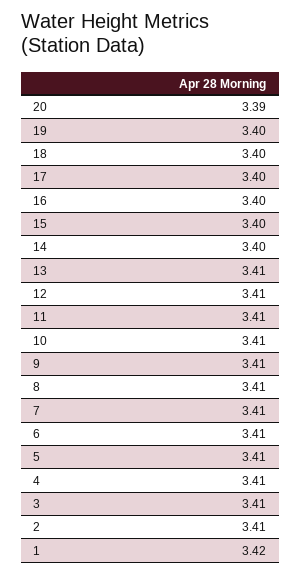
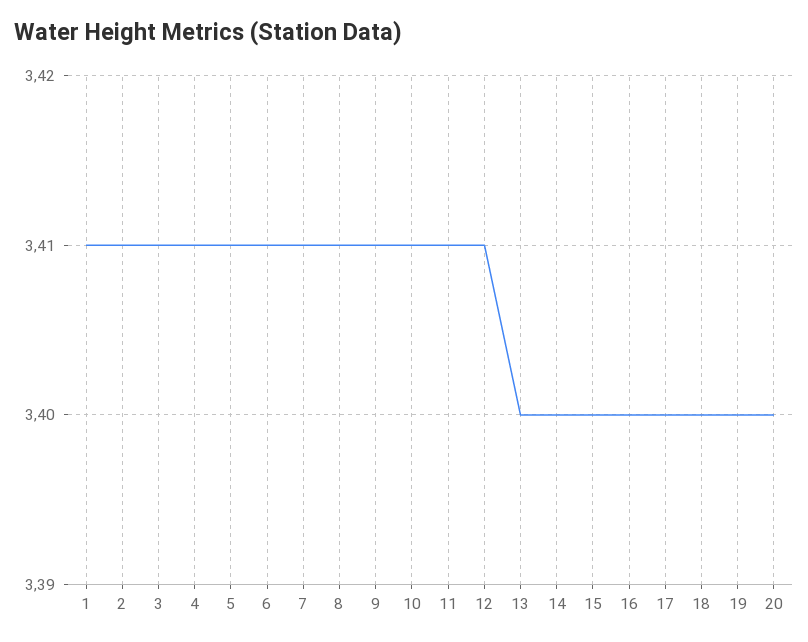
20: 3.39 -> 3.4
13: 3.41 -> 3.4
1: 3.42 -> 3.41

